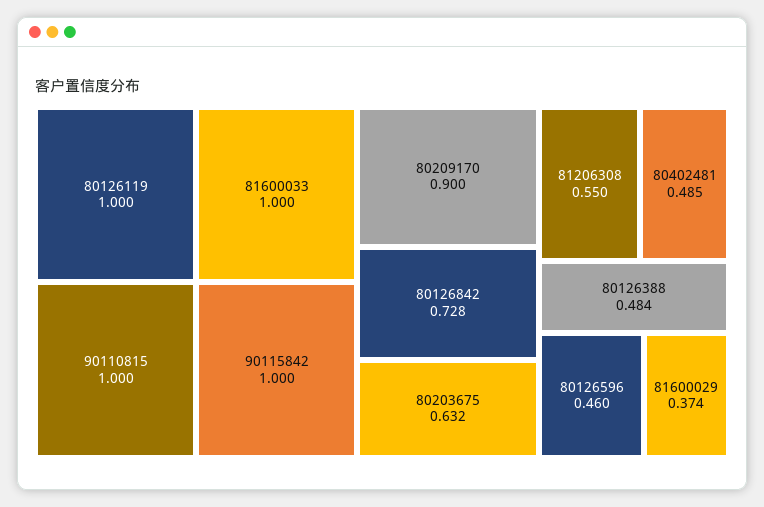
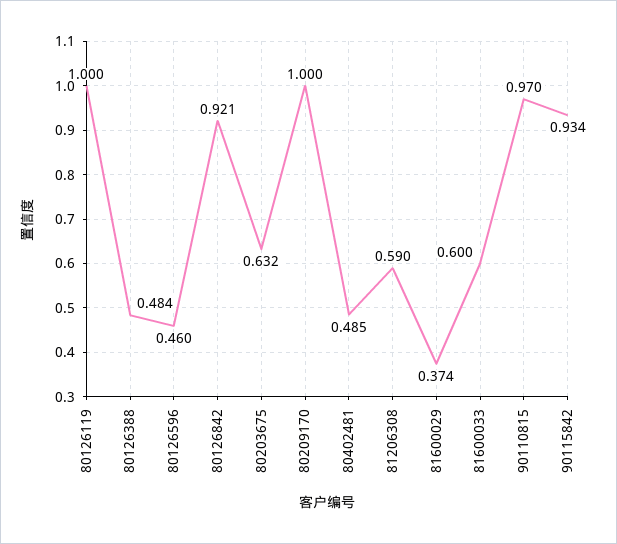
81600033: 1 -> 0.6
90110815: 1 -> 0.97
90115842: 1 -> 0.934
80209170: 0.9 -> 1
80126842: 0.728 -> 0.921
81206308: 0.55 -> 0.59

